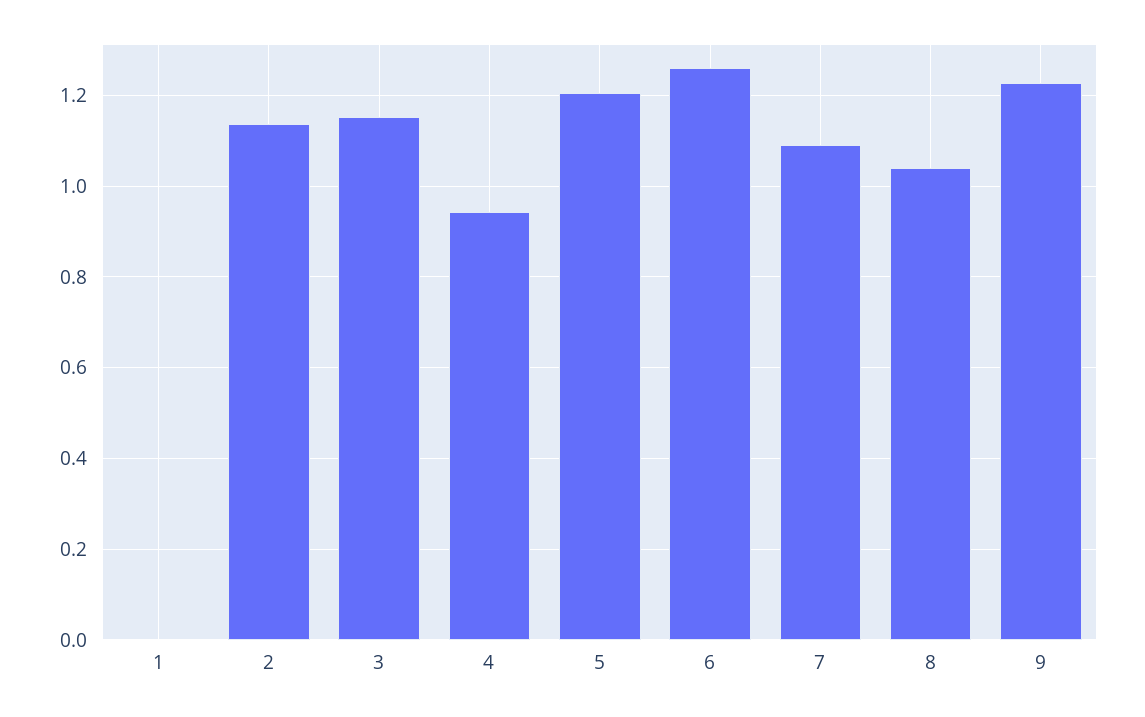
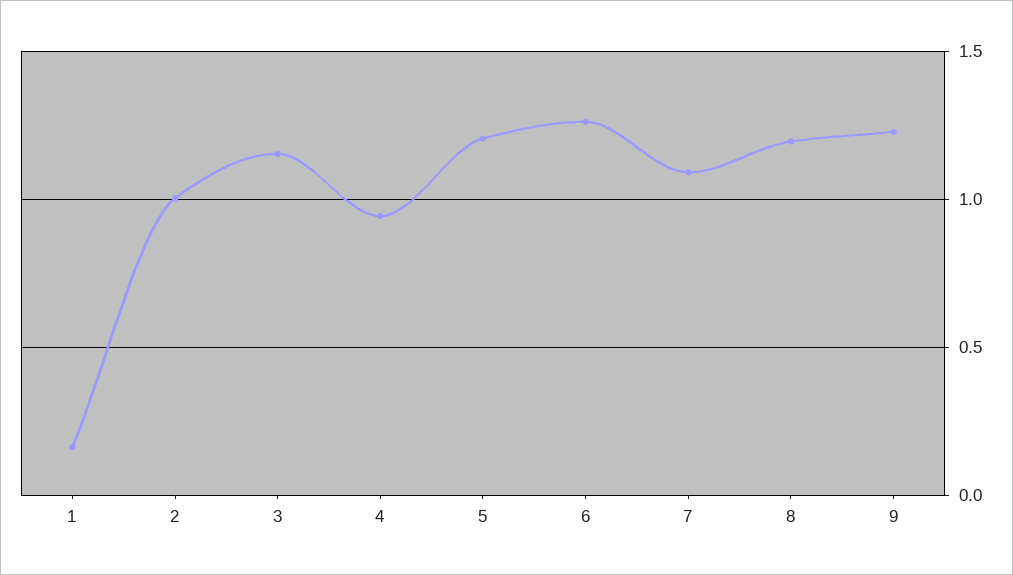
1: 0 -> 0.15
2: 1.14 -> 1
8: 1.04 -> 1.2

